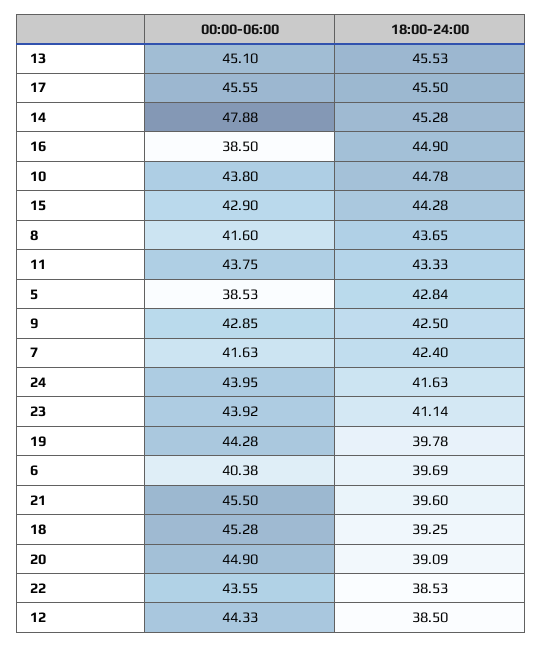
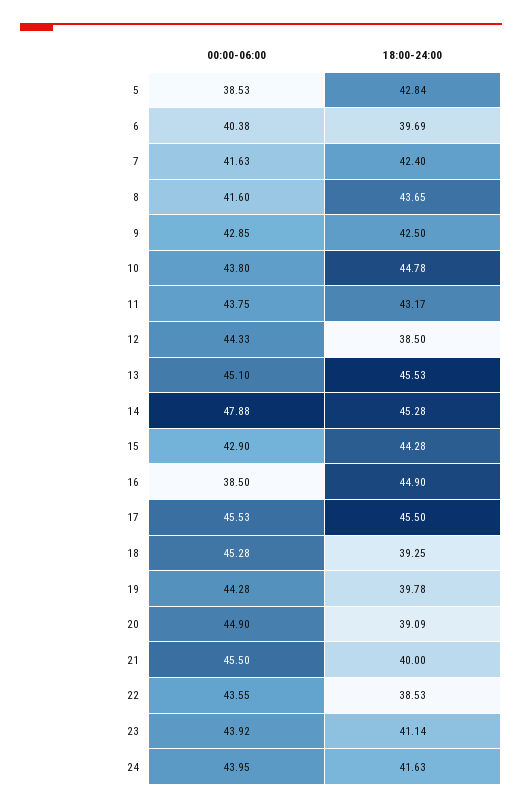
00:00-06:00, 17: 45.55 -> 45.53
18:00-24:00, 11: 43.33 -> 43.17
18:00-24:00, 21: 39.6 -> 40

